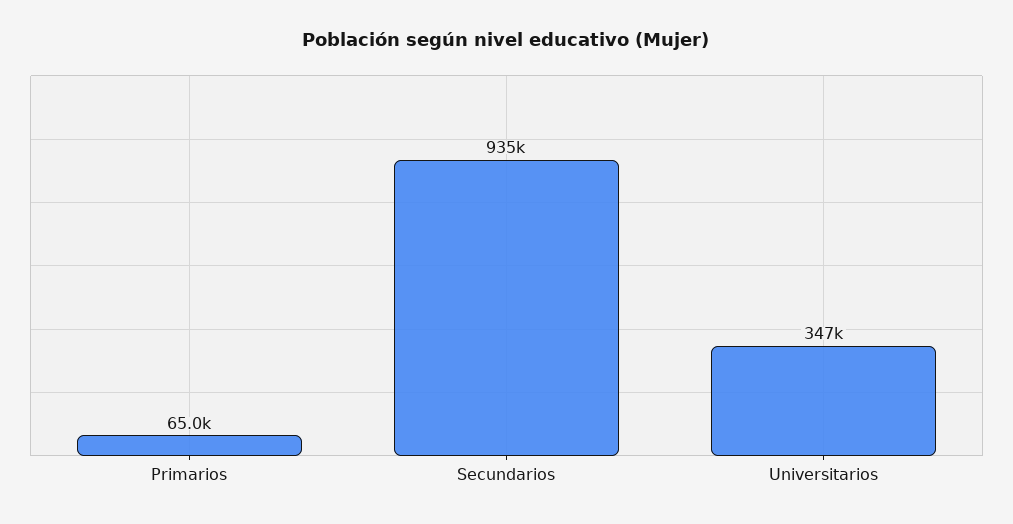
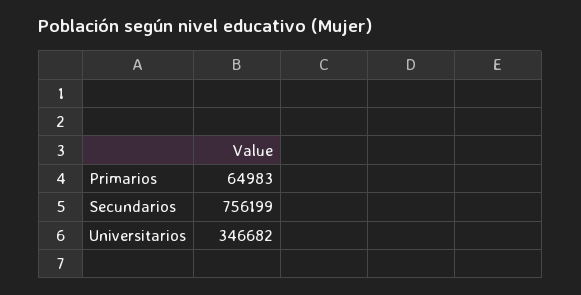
Secundarios: 935000 -> 756199

